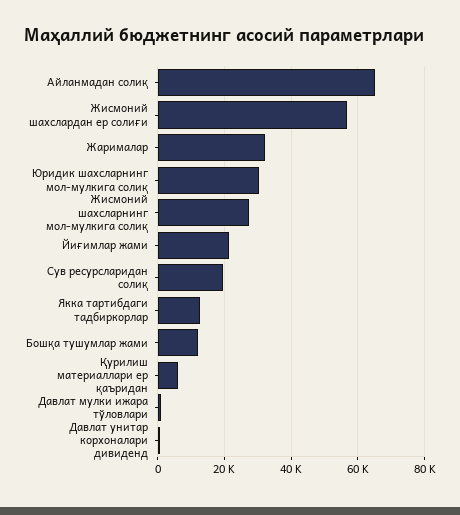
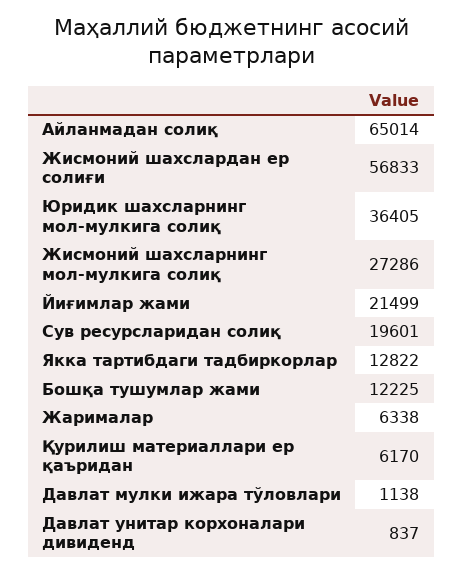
Жарималар: 32000 -> 6338
Юридик шахсларнинг мол-мулкига солиқ: 30000 -> 36405

